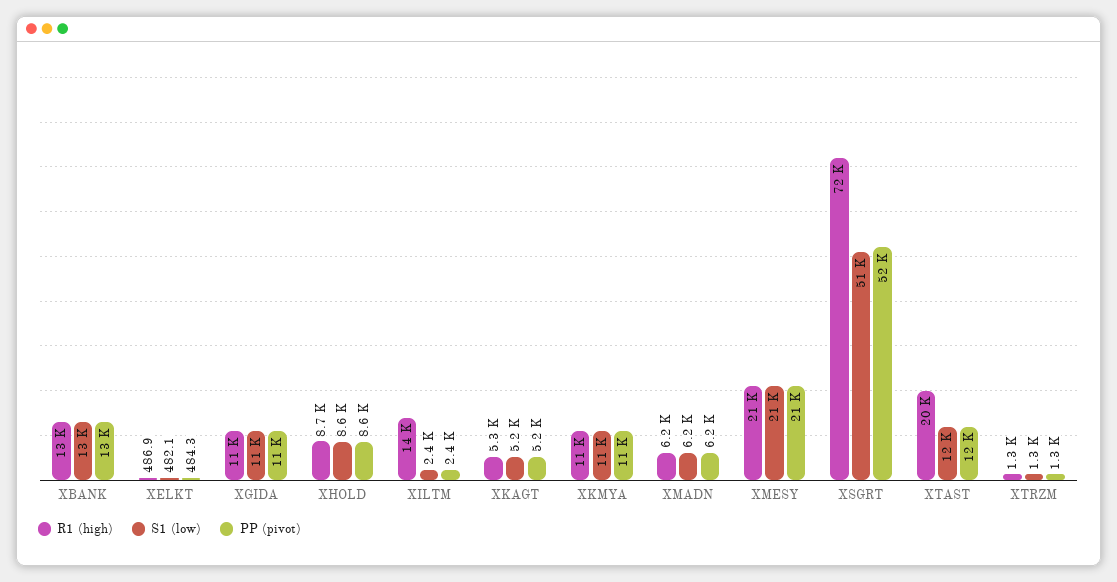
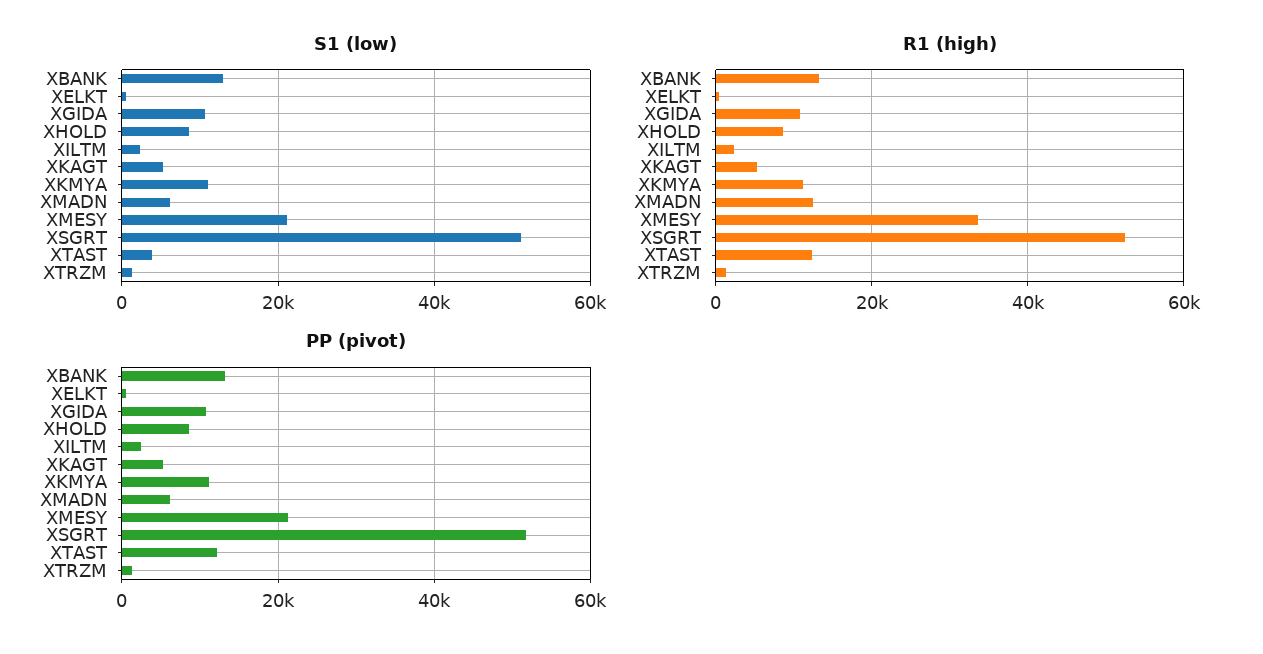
R1 (high), XILTM: 14000 -> 2000
R1 (high), XMADN: 6200 -> 12000
R1 (high), XMESY: 21000 -> 34000
R1 (high), XSGRT: 72000 -> 52000
R1 (high), XTAST: 20000 -> 12000
S1 (low), XTAST: 12000 -> 4000

